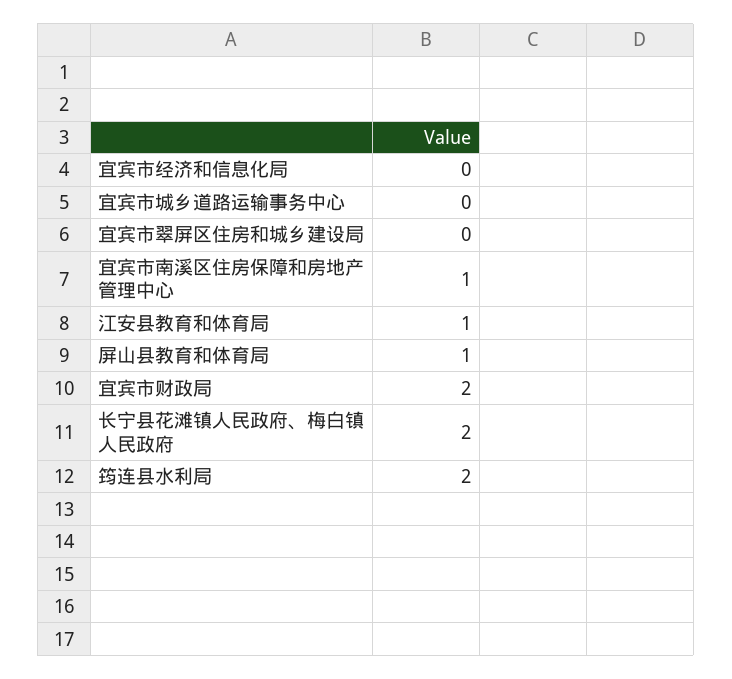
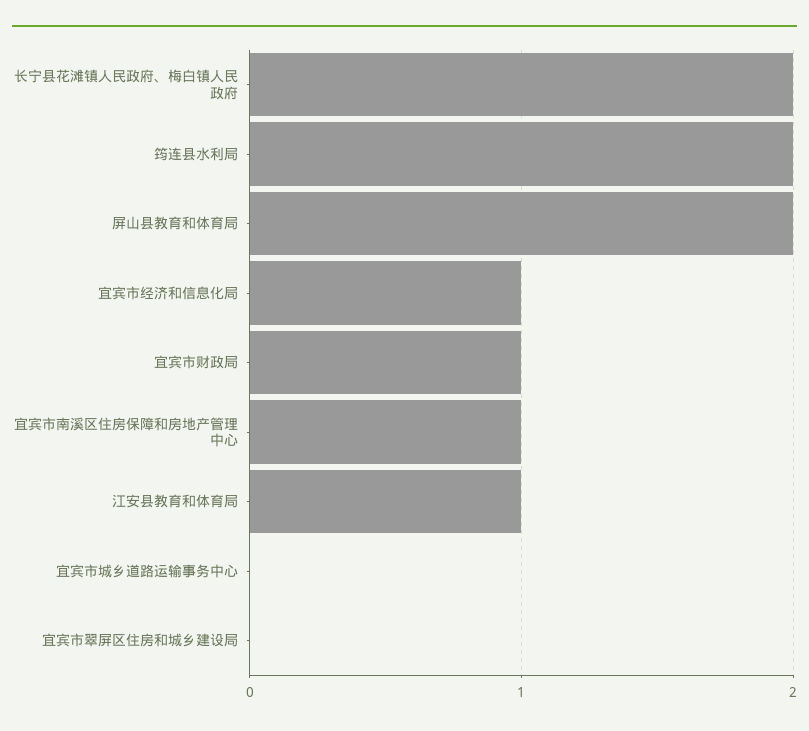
宜宾市经济和信息化局: 0 -> 1
屏山县教育和体育局: 1 -> 2
宜宾市财政局: 2 -> 1

